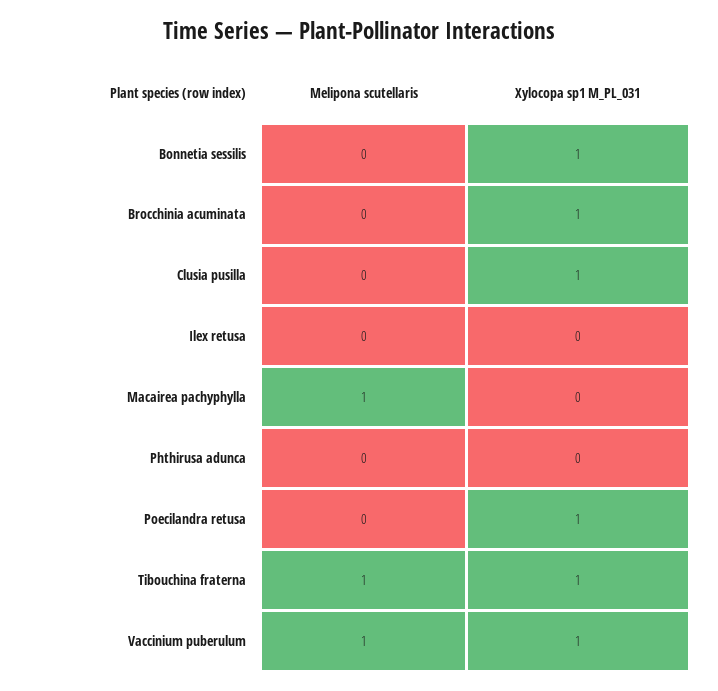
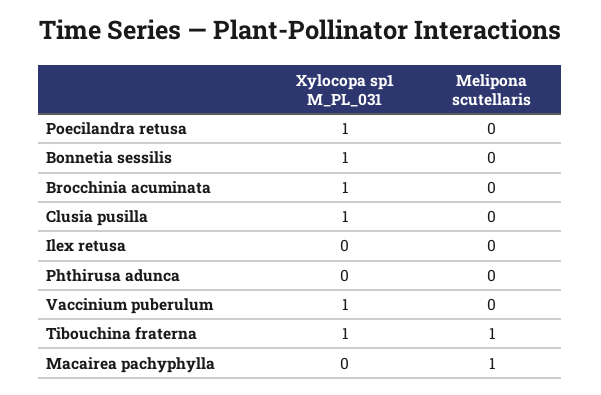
Melipona scutellaris, Vaccinium puberulum: 1 -> 0

